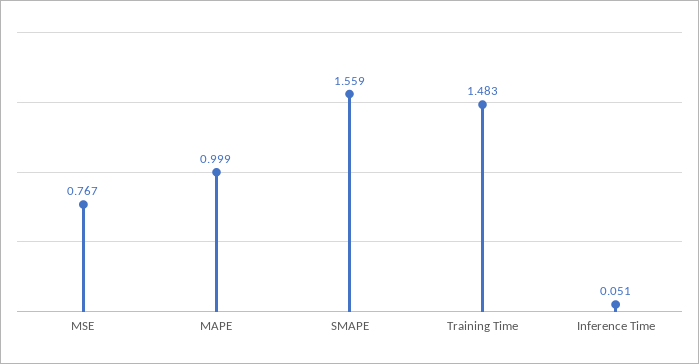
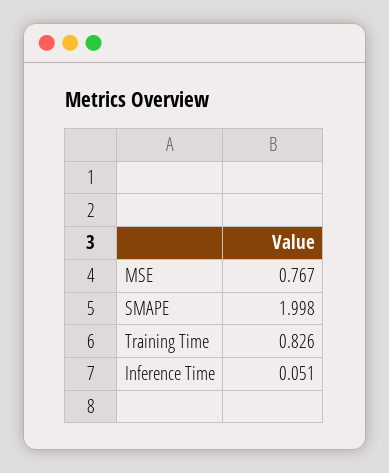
MAPE: 0.999 -> none
SMAPE: 1.559 -> 1.998
Training Time: 1.483 -> 0.826

